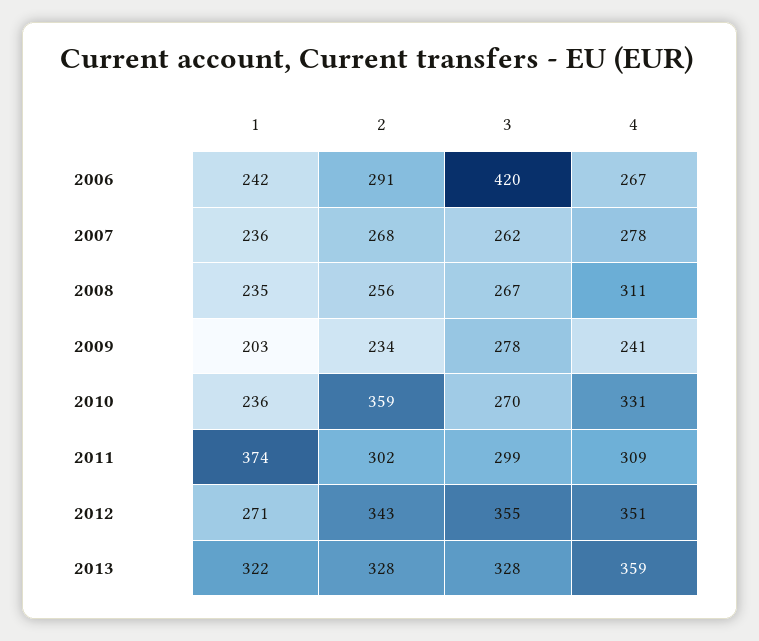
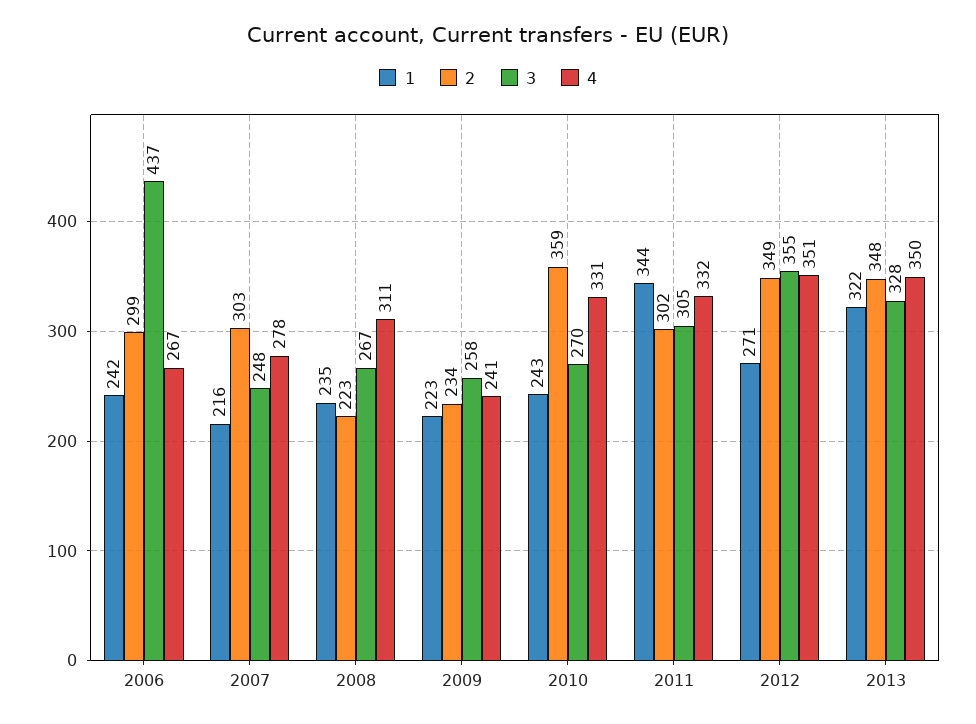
2, 2006: 291 -> 299
3, 2006: 420 -> 437
1, 2007: 236 -> 216
2, 2007: 268 -> 303
3, 2007: 262 -> 248
2, 2008: 256 -> 223
1, 2009: 203 -> 223
3, 2009: 278 -> 258
1, 2010: 236 -> 243
1, 2011: 374 -> 344
3, 2011: 299 -> 305
4, 2011: 309 -> 332
2, 2012: 343 -> 349
2, 2013: 328 -> 348
4, 2013: 359 -> 350

